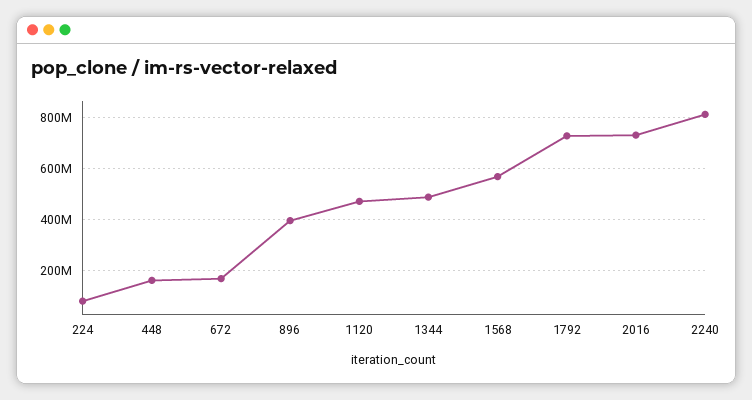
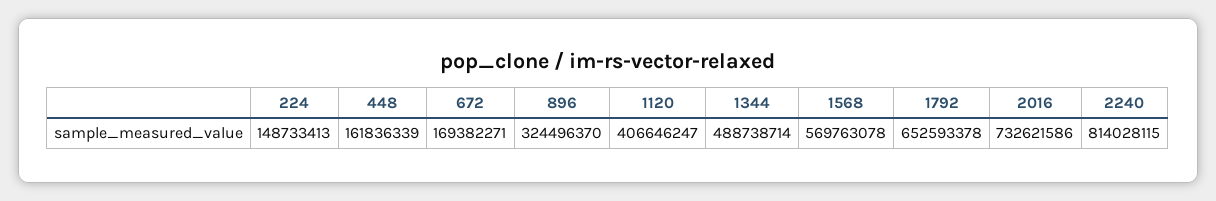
224: 75000000 -> 148733413
896: 400000000 -> 324496370
1120: 475000000 -> 406646247
1792: 725000000 -> 652593378

